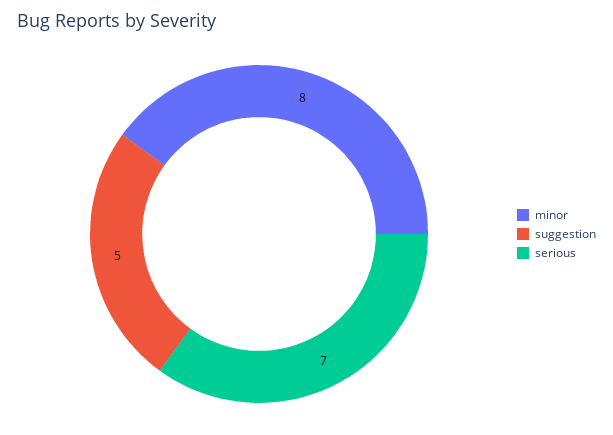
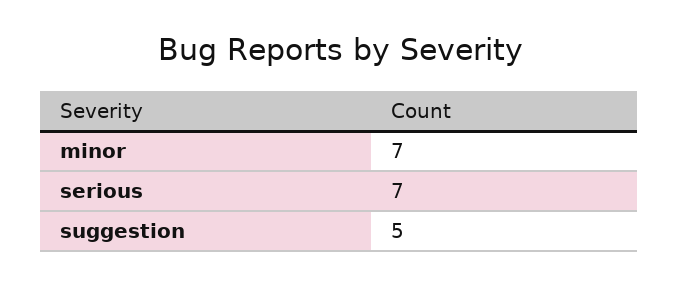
minor: 8 -> 7

